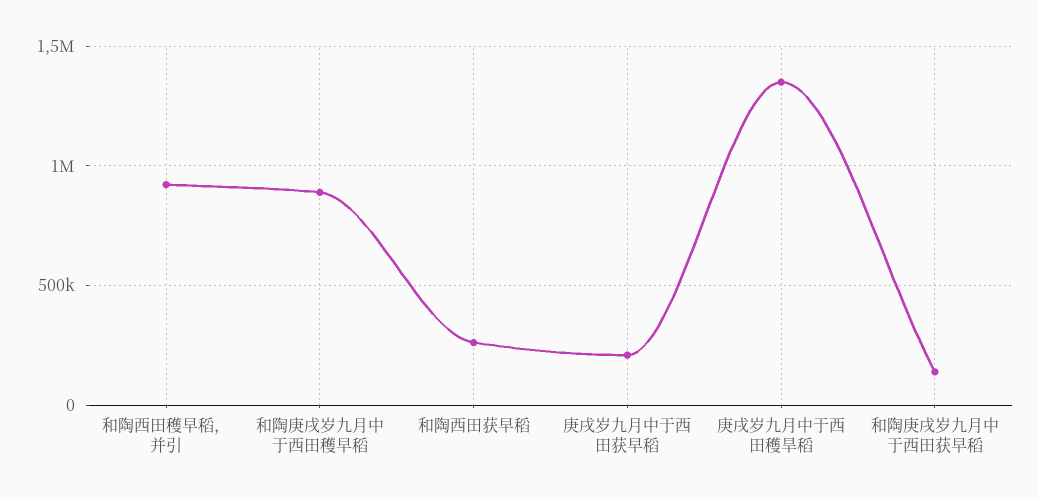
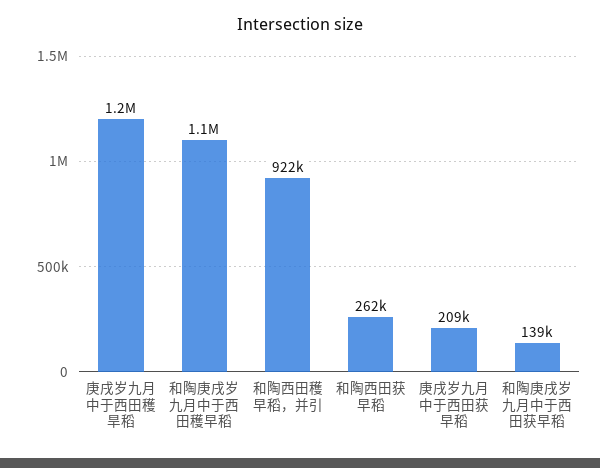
和陶庚戌岁九月中于西田穫早稻: 900000 -> 1100000
庚戌岁九月中于西田穫旱稻: 1350000 -> 1200000

